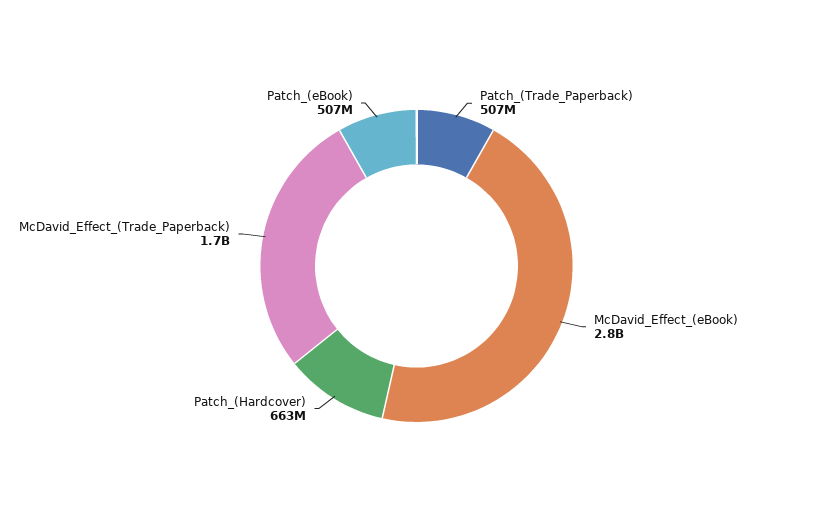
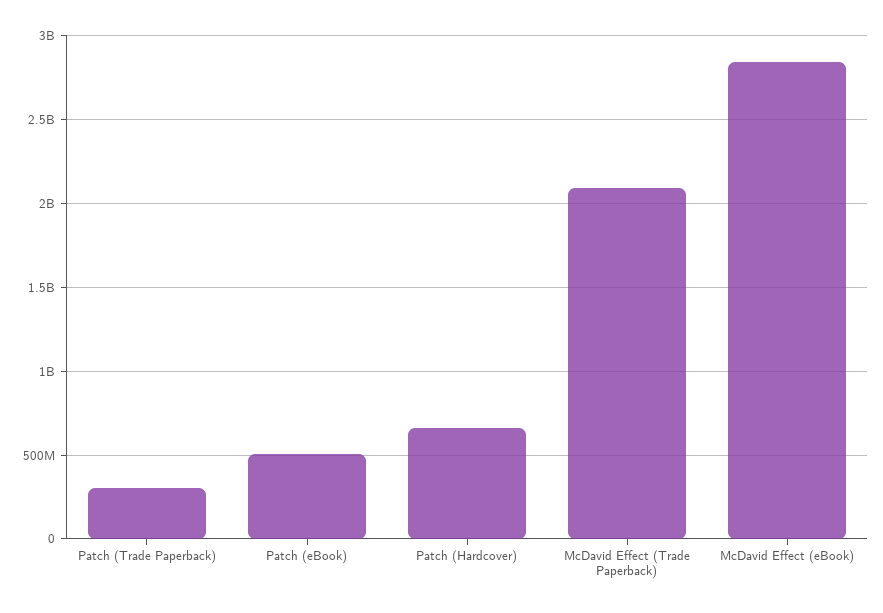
Patch_(Trade_Paperback): 507000000 -> 300000000
McDavid_Effect_(Trade_Paperback): 1700000000 -> 2100000000

